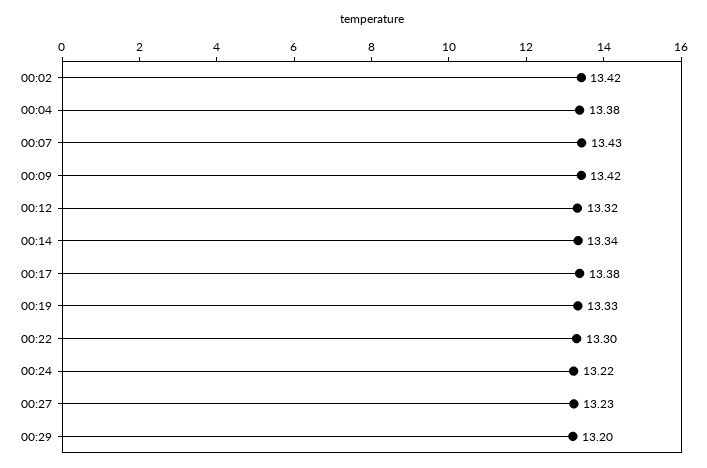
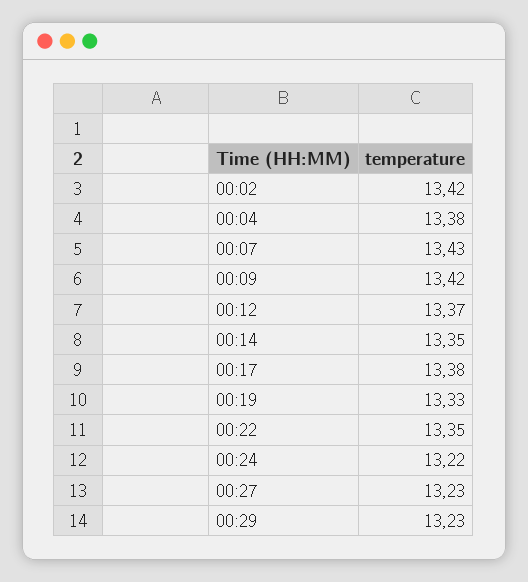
00:12: 13.32 -> 13.37
00:14: 13.34 -> 13.35
00:22: 13.3 -> 13.35
00:29: 13.2 -> 13.23

